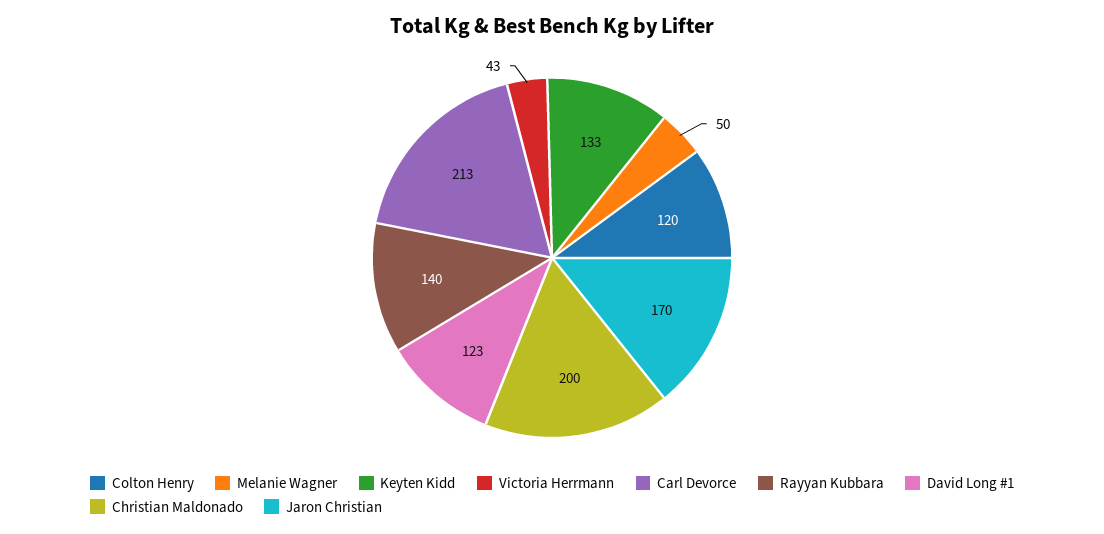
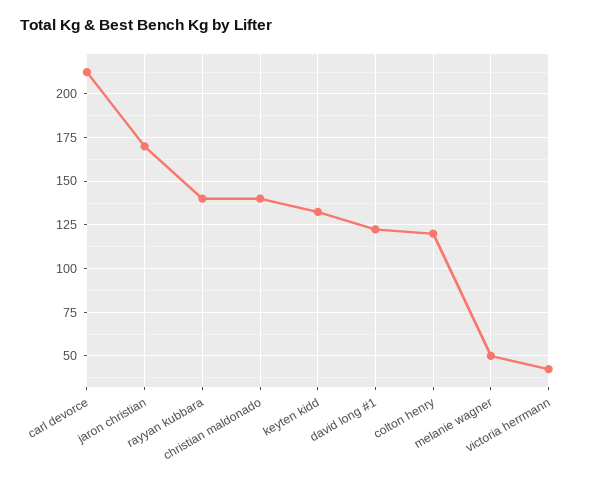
Christian Maldonado: 200 -> 140

